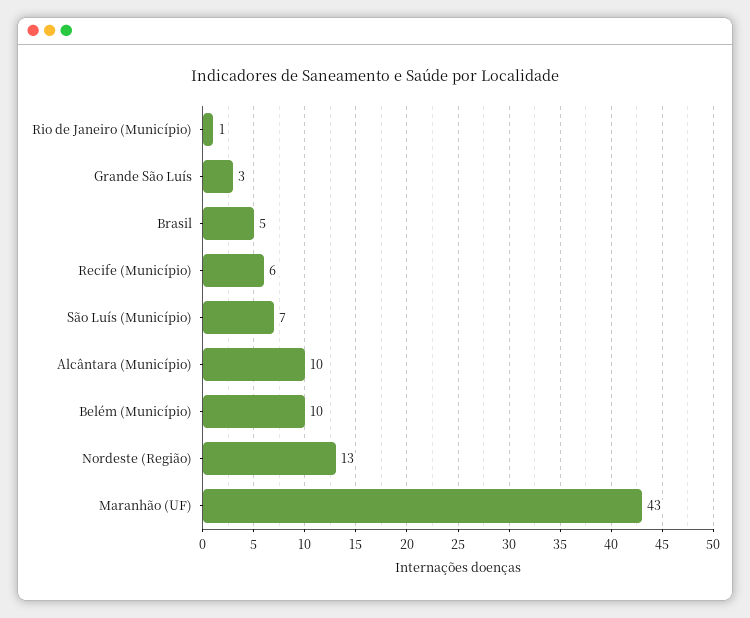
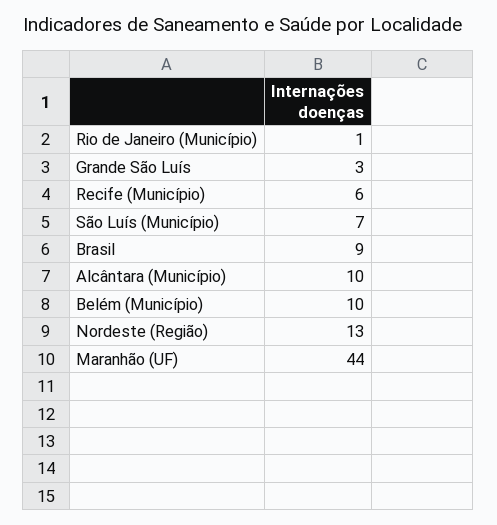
Brasil: 5 -> 9
Maranhão (UF): 43 -> 44

